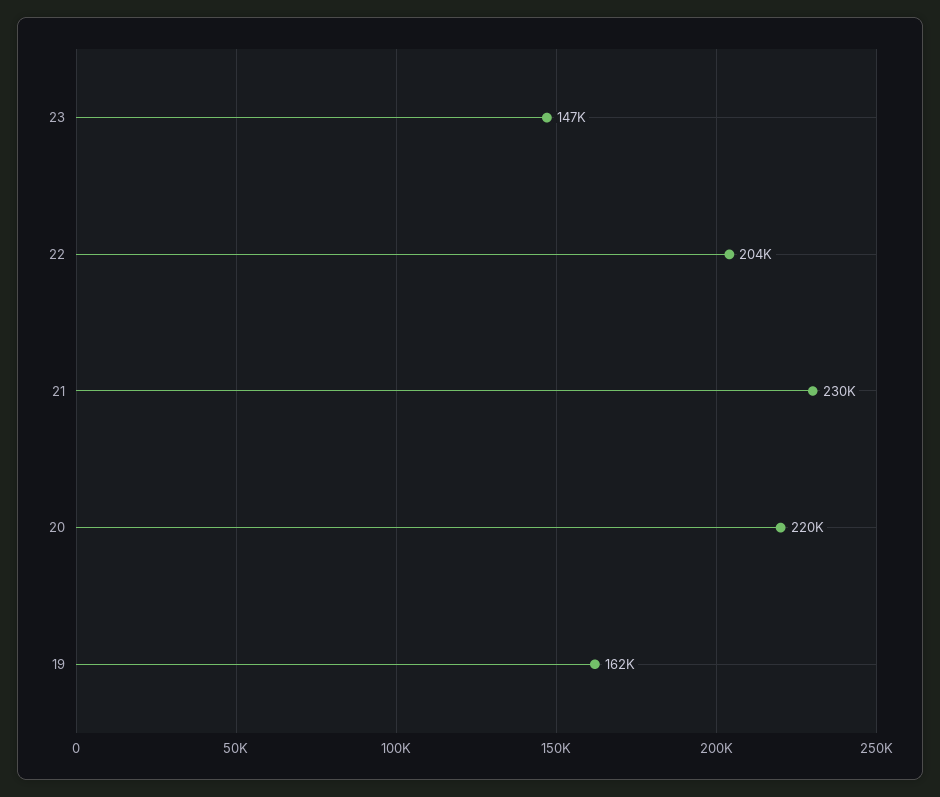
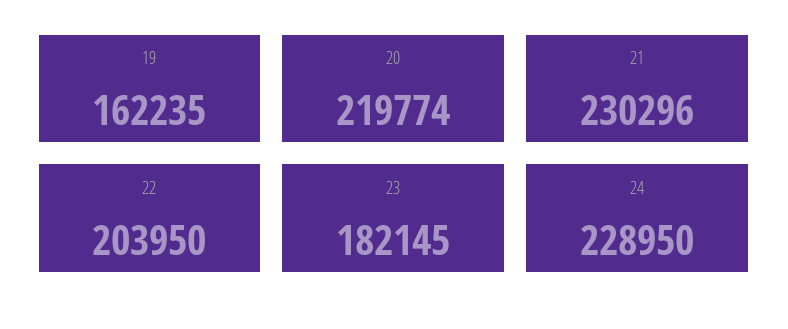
23: 147000 -> 182145
24: none -> 228950

